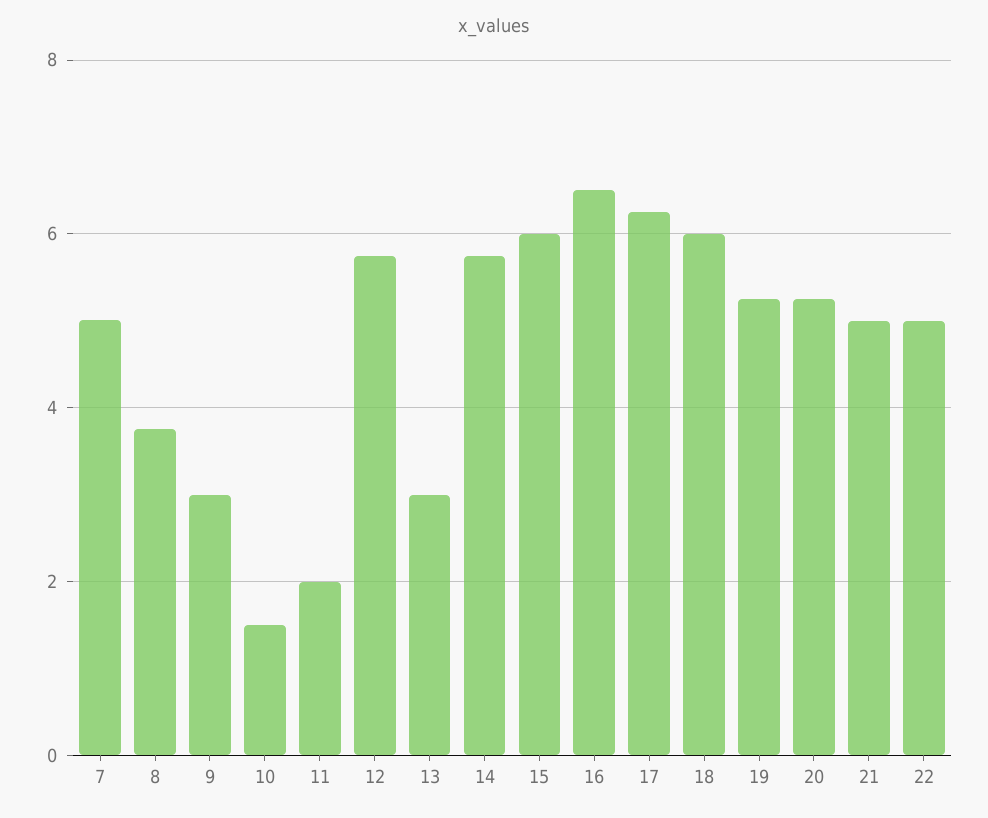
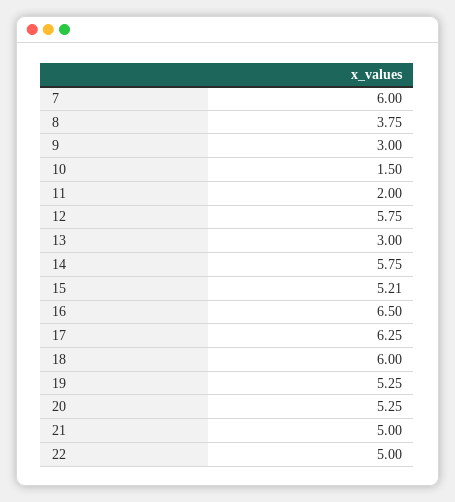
7: 5 -> 6
15: 6 -> 5.21

